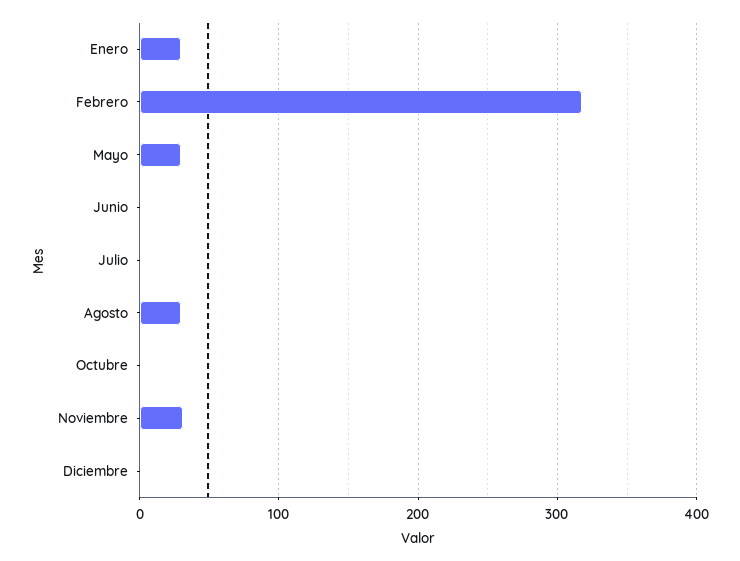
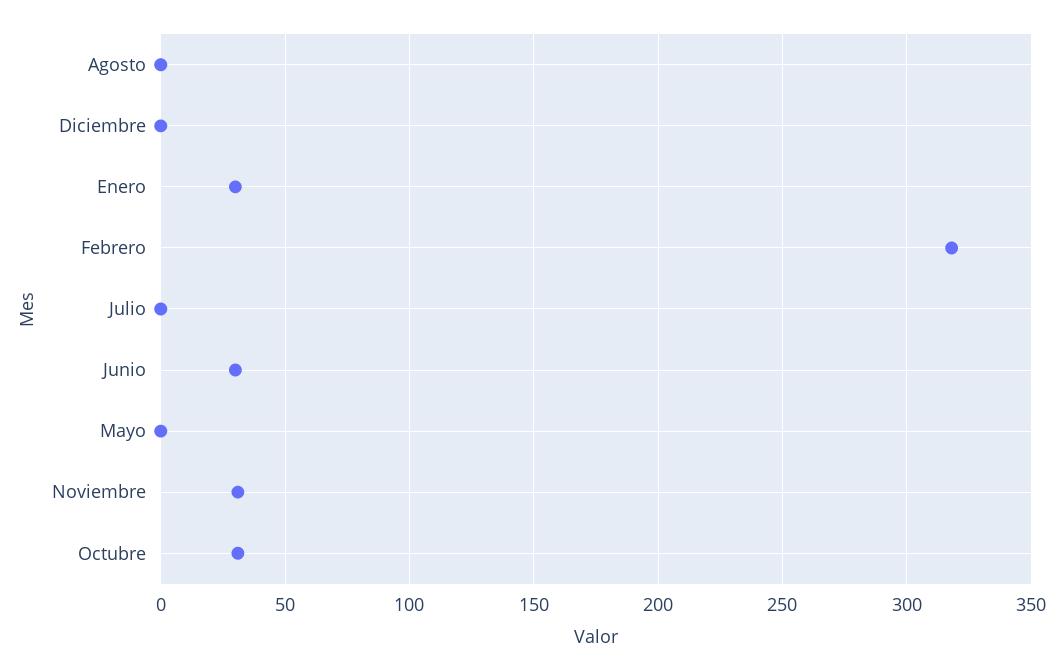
Mayo: 30 -> 0
Junio: 0 -> 30
Agosto: 30 -> 0
Octubre: 0 -> 30

